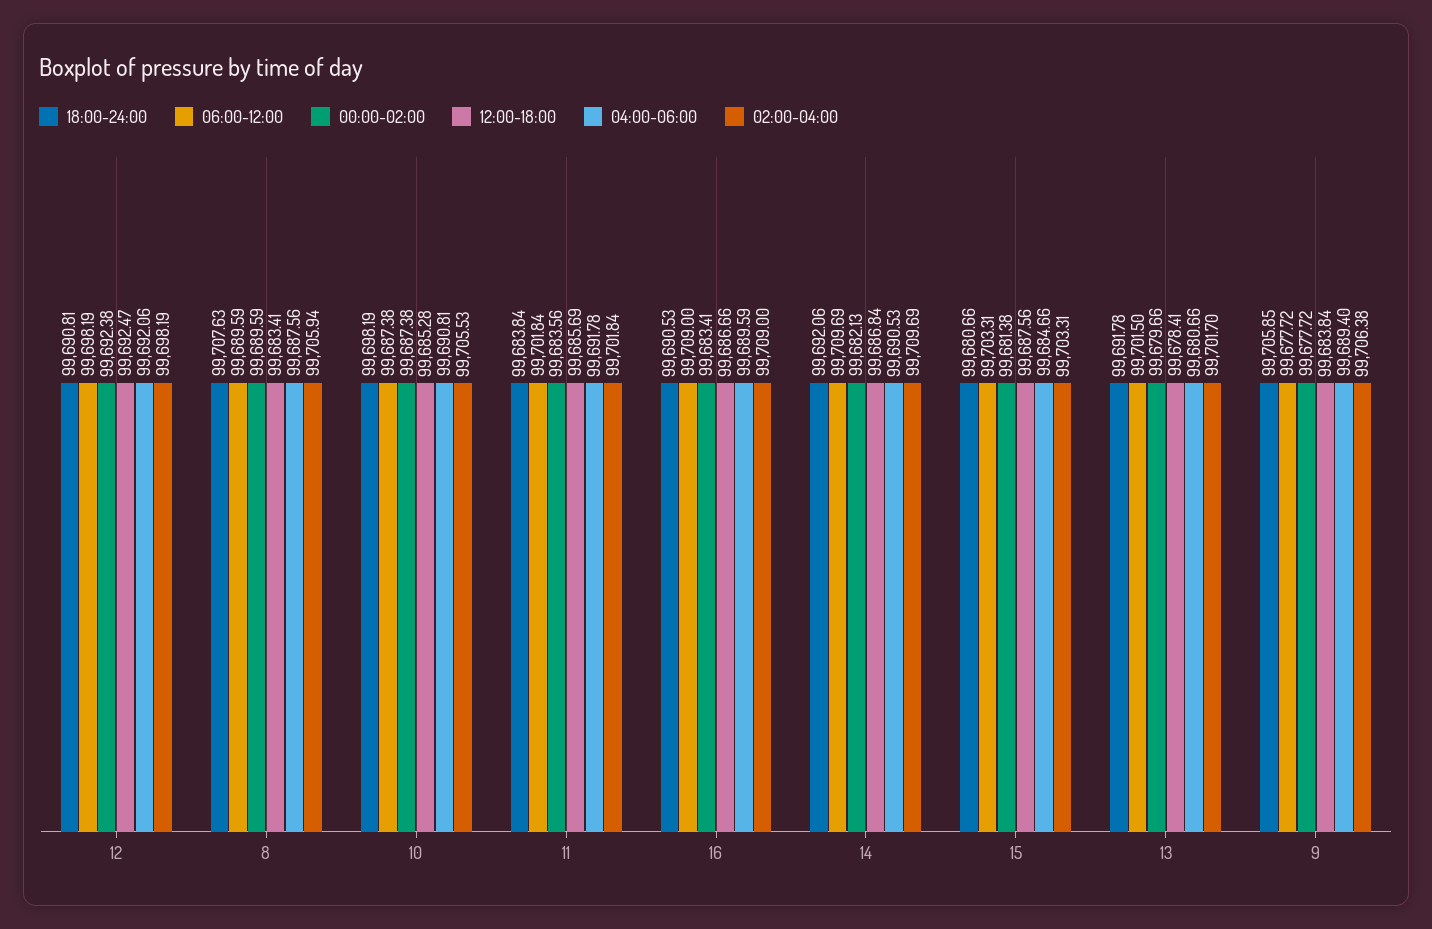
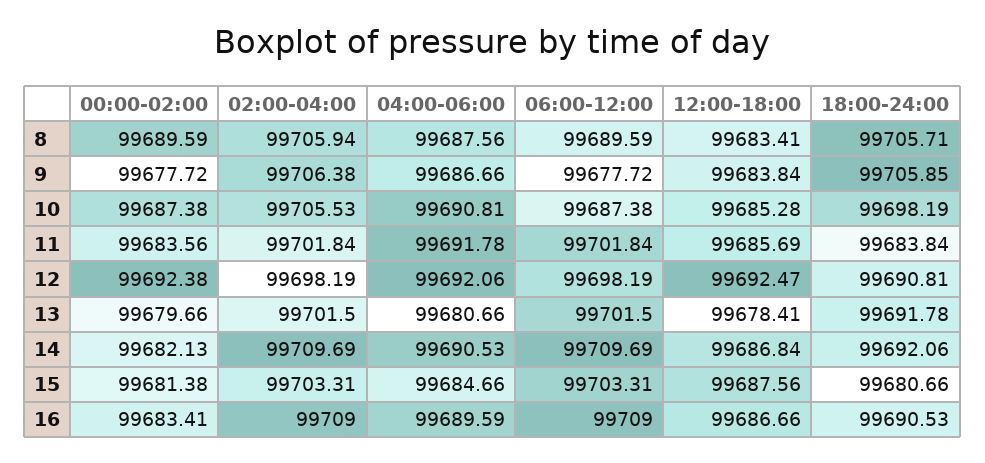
18:00-24:00, 8: 99707.63 -> 99705.71
02:00-04:00, 13: 99701.7 -> 99701.5
04:00-06:00, 9: 99689.4 -> 99686.66

